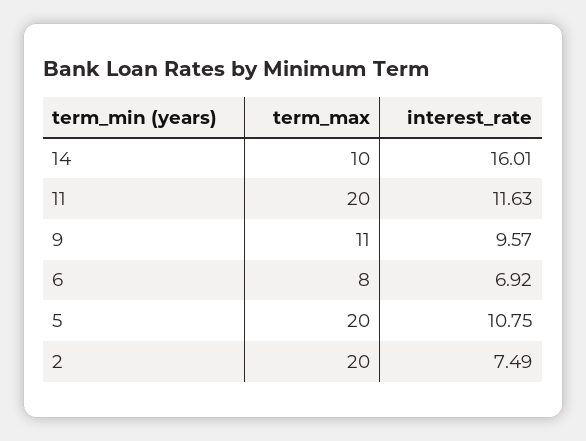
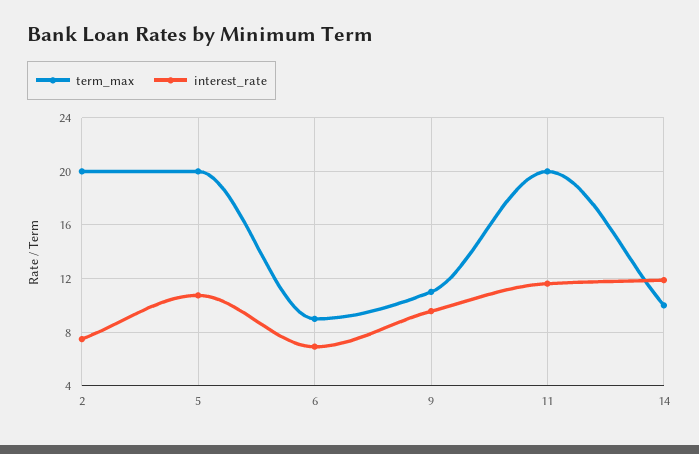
interest_rate, 14: 16.01 -> 12
term_max, 6: 8 -> 9

